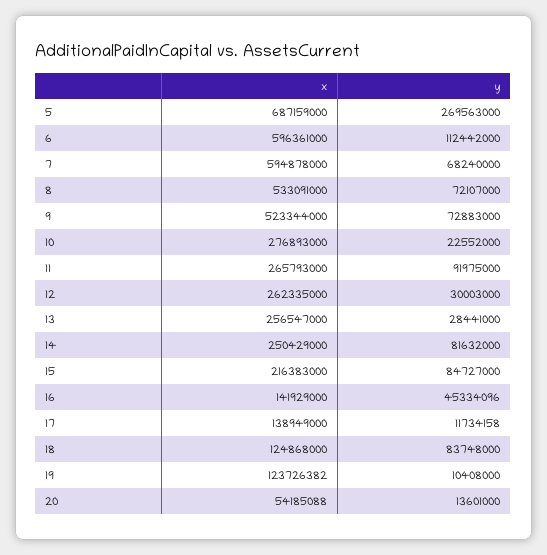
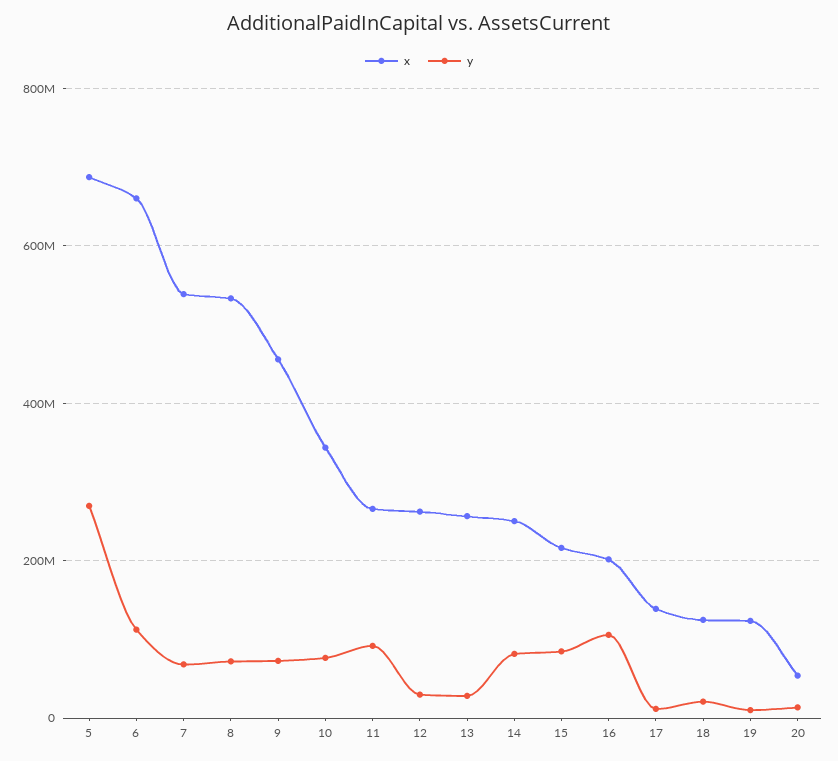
x, 6: 596361000 -> 660000000
x, 7: 594878000 -> 540000000
x, 9: 523344000 -> 460000000
x, 10: 276893000 -> 340000000
y, 10: 22552000 -> 80000000
x, 16: 141929000 -> 200000000
y, 16: 45334096 -> 100000000
y, 18: 83748000 -> 20000000

